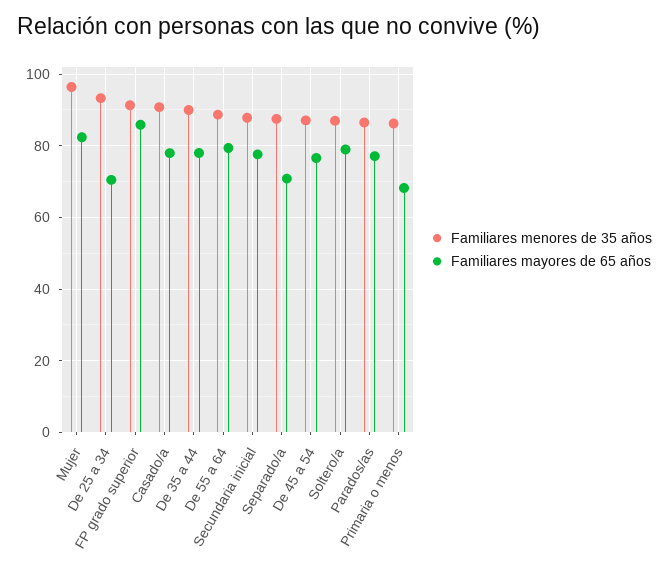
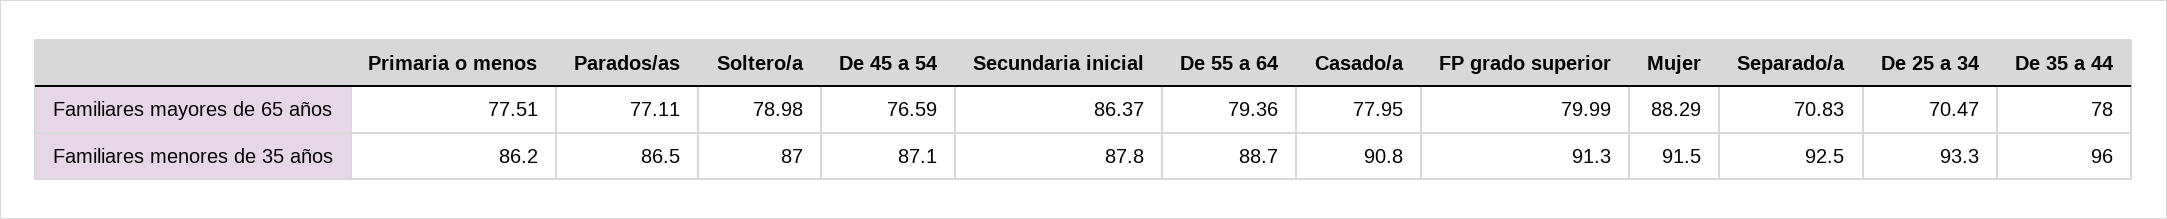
Familiares menores de 35 años, Mujer: 96 -> 91.5
Familiares mayores de 65 años, Mujer: 82 -> 88.29
Familiares mayores de 65 años, FP grado superior: 86 -> 79.99
Familiares menores de 35 años, De 35 a 44: 90 -> 96
Familiares mayores de 65 años, Secundaria inicial: 78 -> 86.37
Familiares menores de 35 años, Separado/a: 88 -> 92.5
Familiares mayores de 65 años, Primaria o menos: 68 -> 77.51

